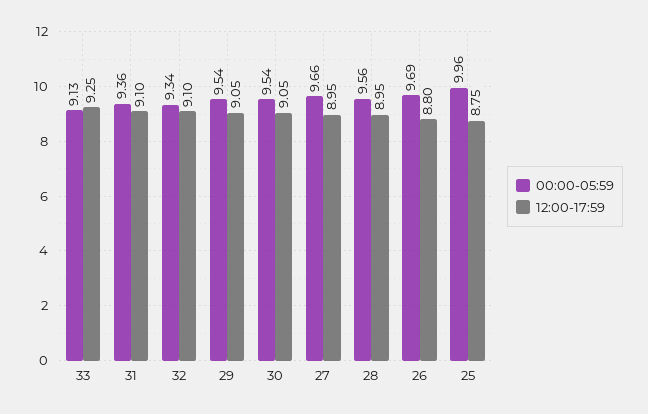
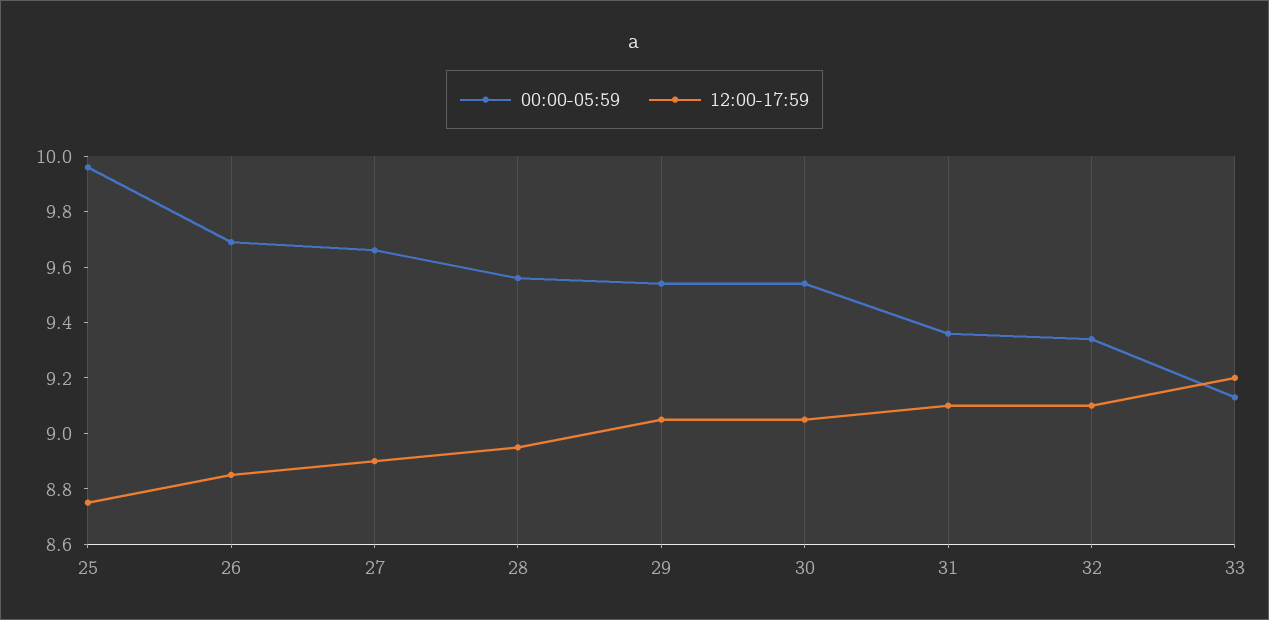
12:00-17:59, 33: 9.25 -> 9.2
12:00-17:59, 27: 8.95 -> 8.9
12:00-17:59, 26: 8.8 -> 8.85

